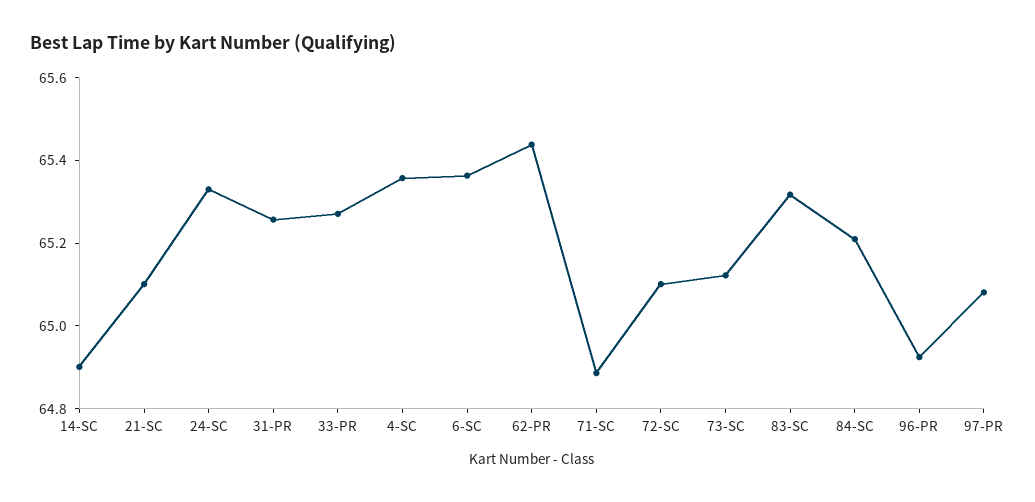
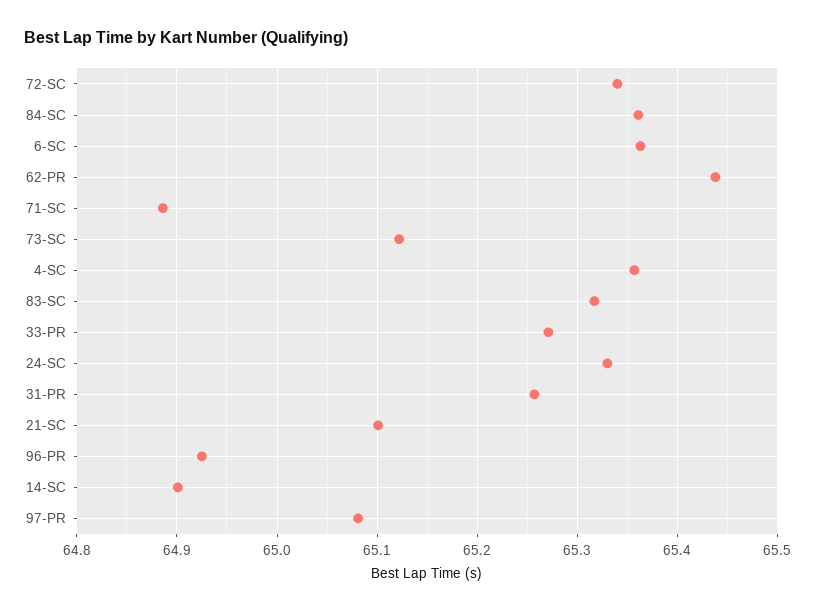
72-SC: 65.1 -> 65.34
84-SC: 65.2 -> 65.36

